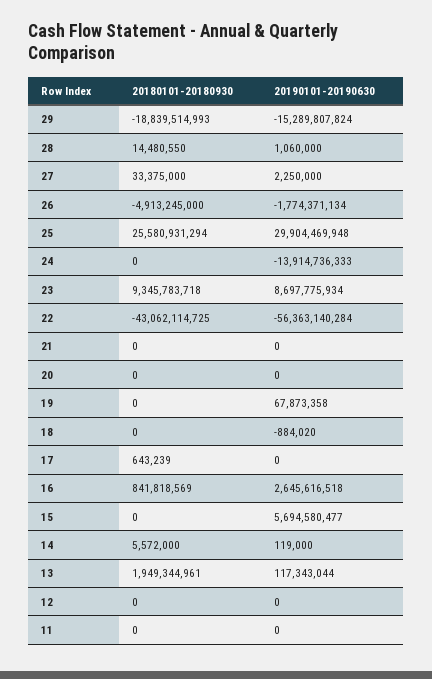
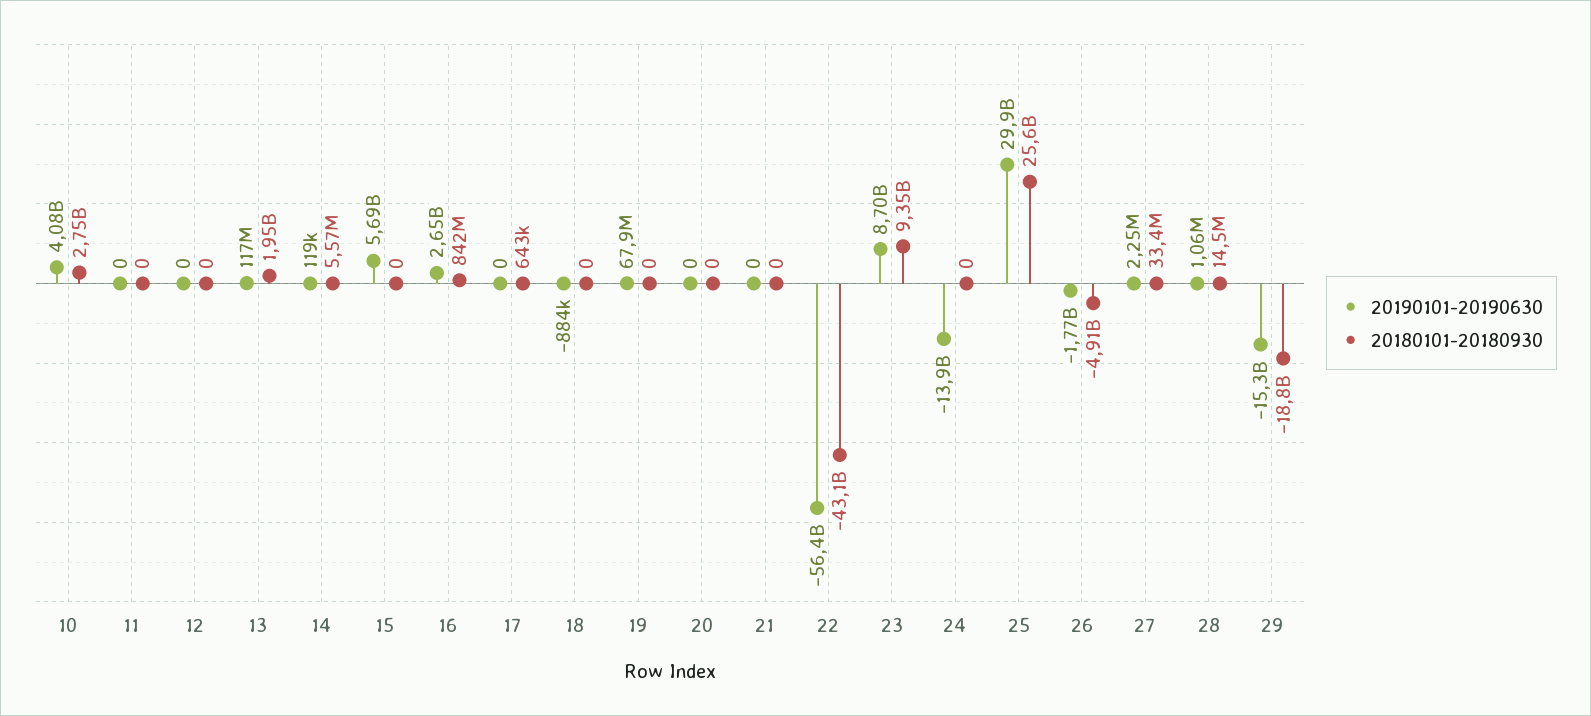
20190101-20190630, 10: none -> 4080000000
20180101-20180930, 10: none -> 2750000000

